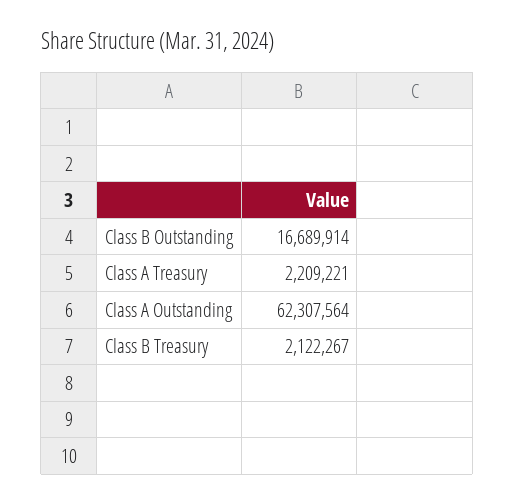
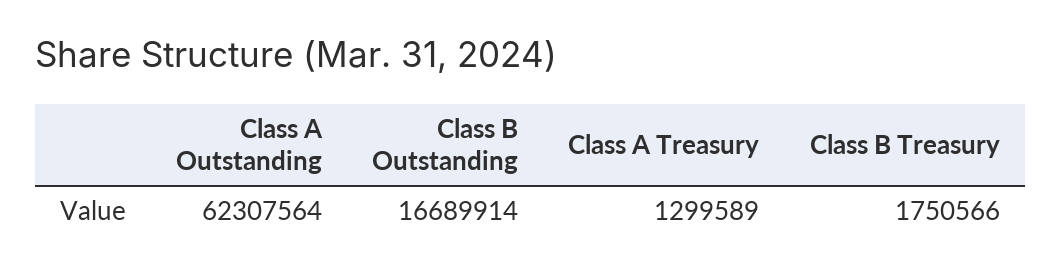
Class A Treasury: 2209221 -> 1299589
Class B Treasury: 2122267 -> 1750566

